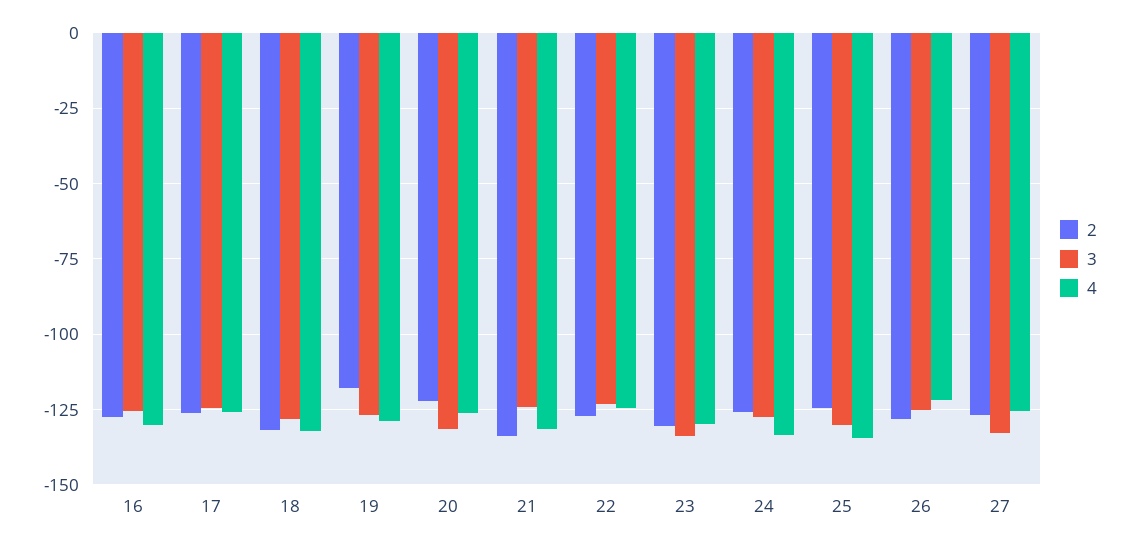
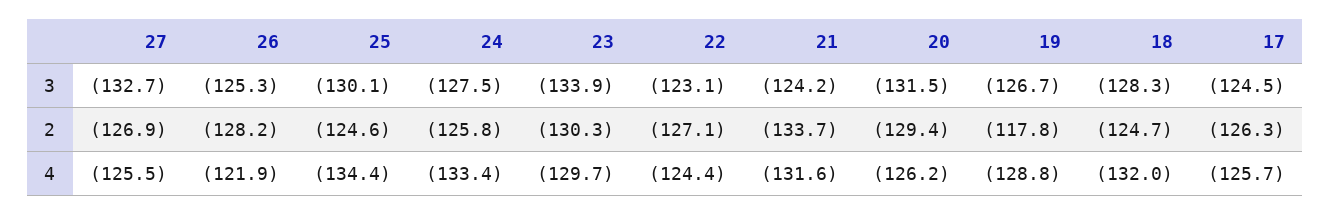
2, 16: -127.5 -> none
3, 16: -125 -> none
4, 16: -130 -> none
2, 18: -132.5 -> -124.7
2, 20: -122.5 -> -129.4

